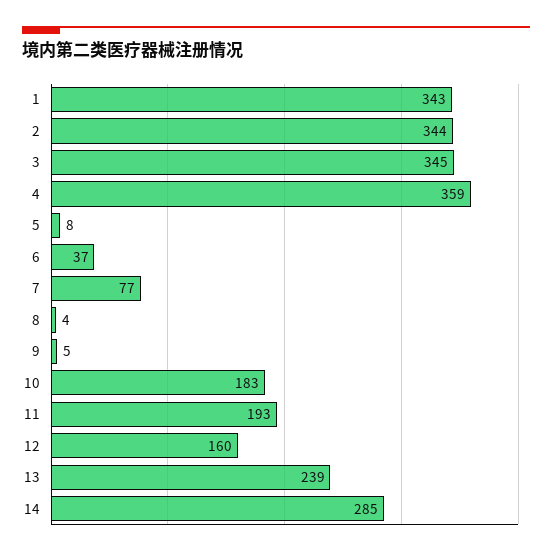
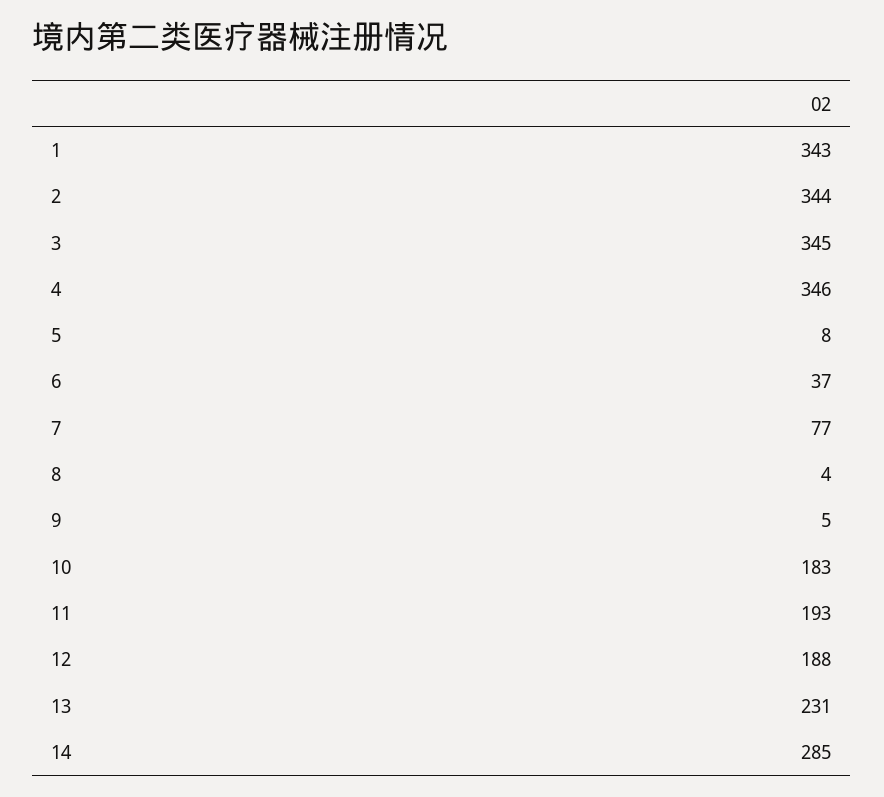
4: 359 -> 346
12: 160 -> 188
13: 239 -> 231

